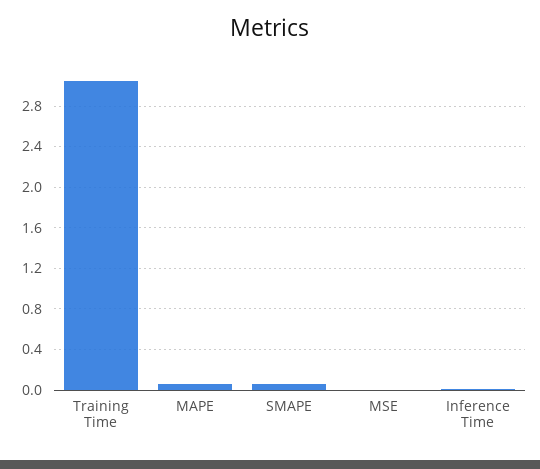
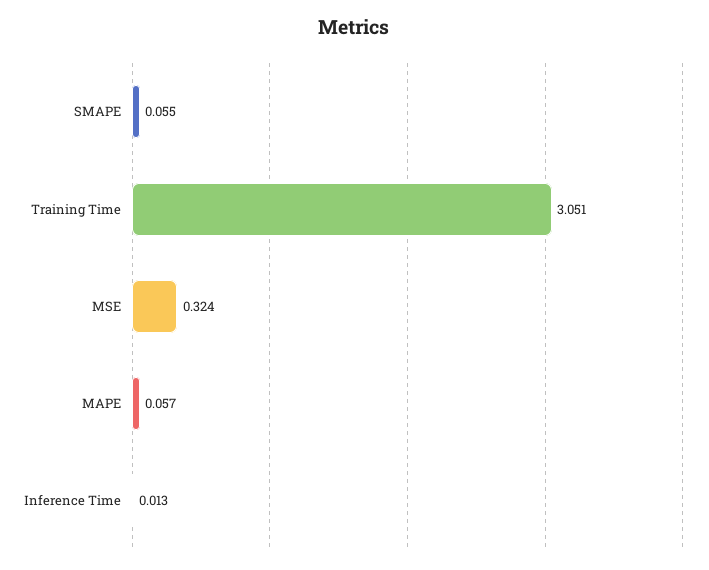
MSE: 0 -> 0.324

